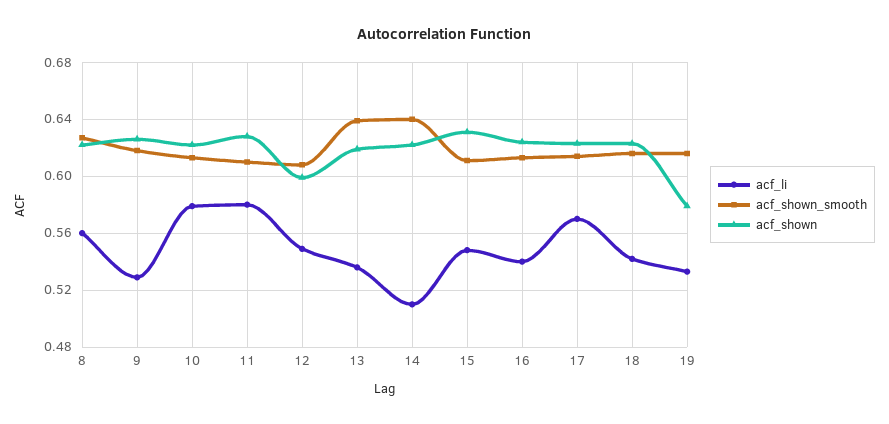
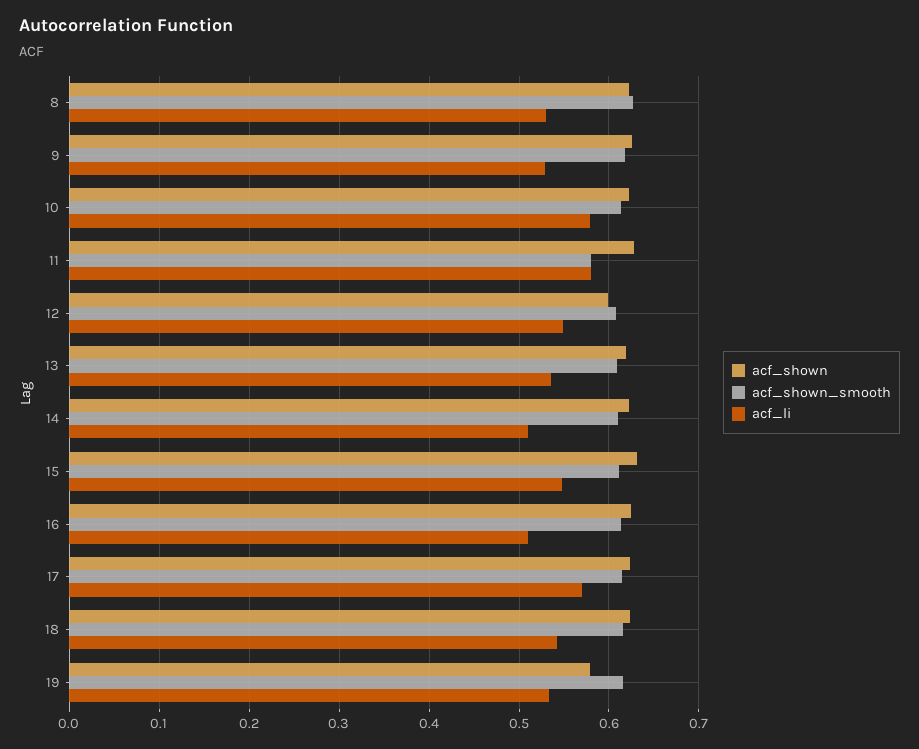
acf_li, 8: 0.56 -> 0.53
acf_shown_smooth, 11: 0.61 -> 0.58
acf_shown_smooth, 13: 0.64 -> 0.61
acf_shown_smooth, 14: 0.64 -> 0.61
acf_li, 16: 0.54 -> 0.51

